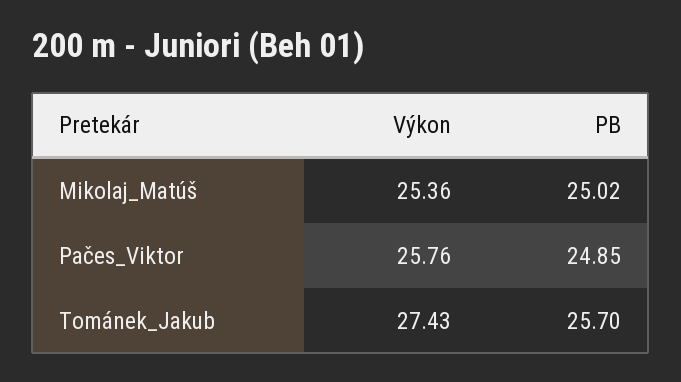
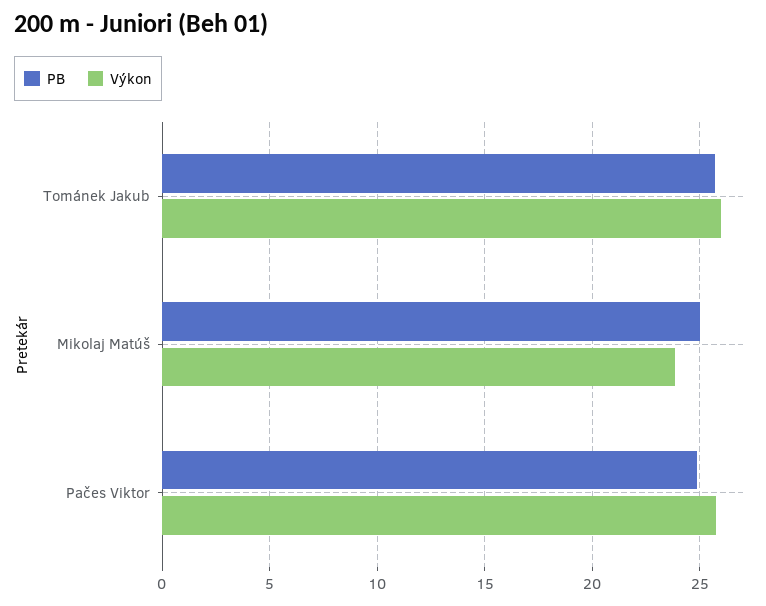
Výkon, Mikolaj_Matúš: 25.36 -> 24
Výkon, Tománek_Jakub: 27.43 -> 26

